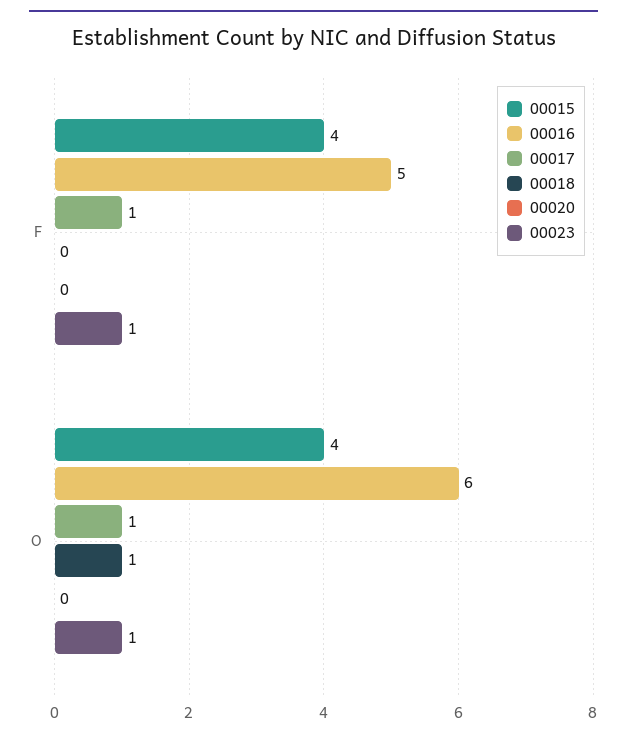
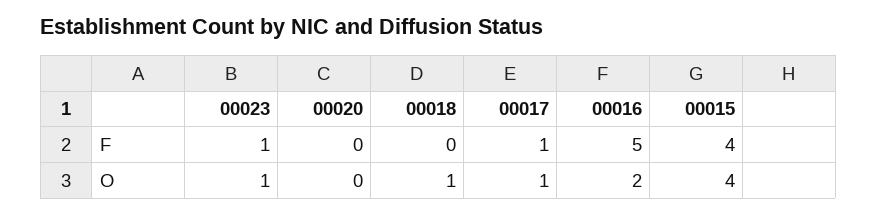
00016, O: 6 -> 2

